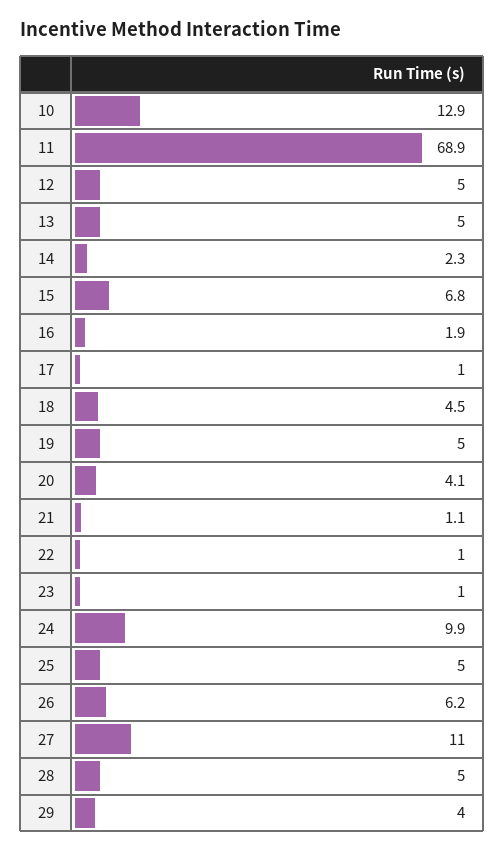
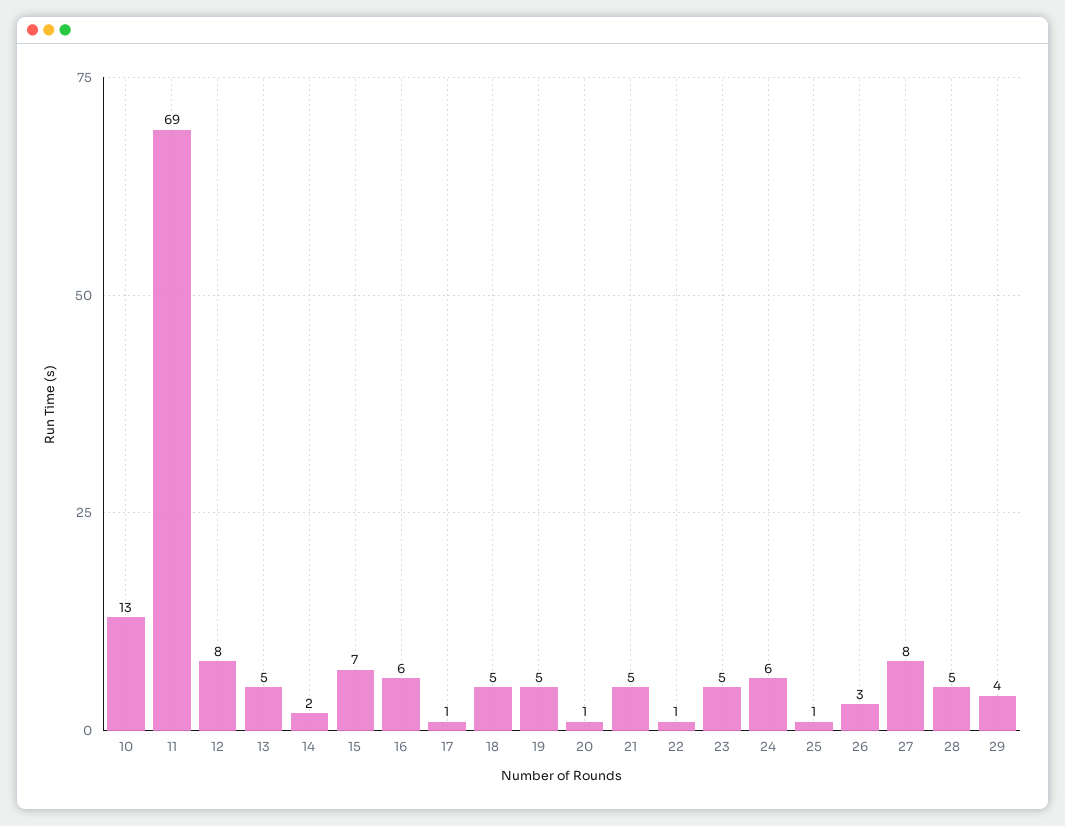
12: 5 -> 8
16: 1.9 -> 6
20: 4.1 -> 1
21: 1.1 -> 5
23: 1 -> 5
24: 9.9 -> 6
25: 5 -> 1
26: 6.2 -> 3
27: 11 -> 8

